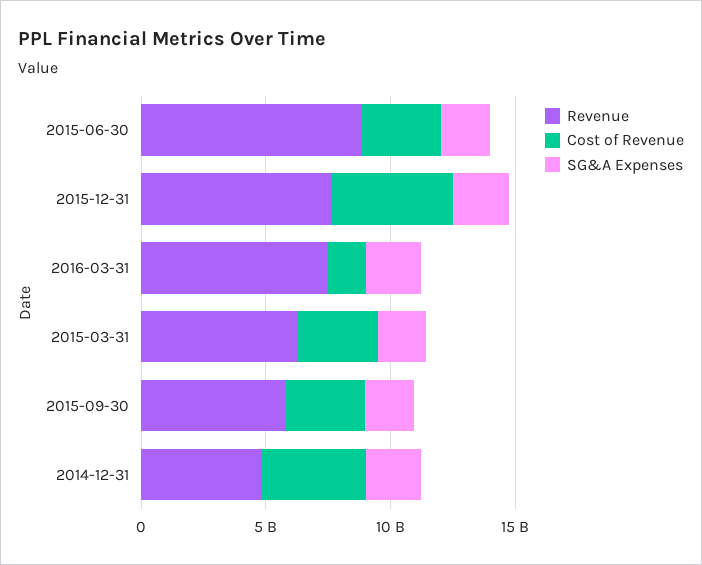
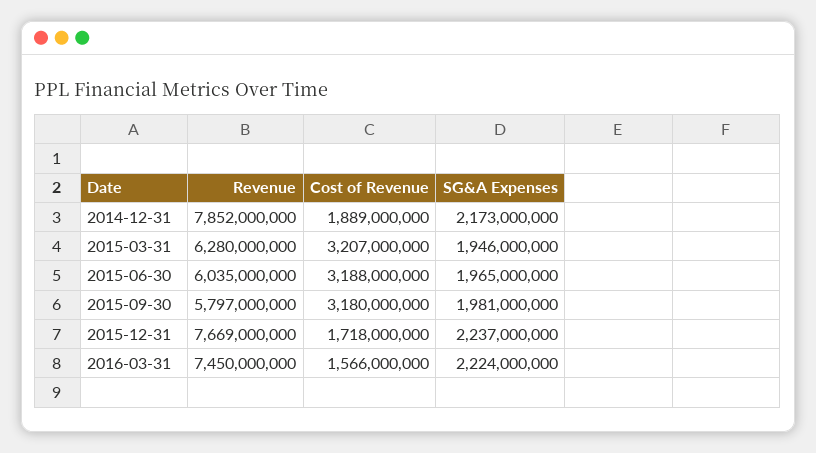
Revenue, 2015-06-30: 9000000000 -> 6035000000
Cost of Revenue, 2015-12-31: 5000000000 -> 1718000000
Revenue, 2014-12-31: 5000000000 -> 7852000000
Cost of Revenue, 2014-12-31: 4000000000 -> 1889000000

